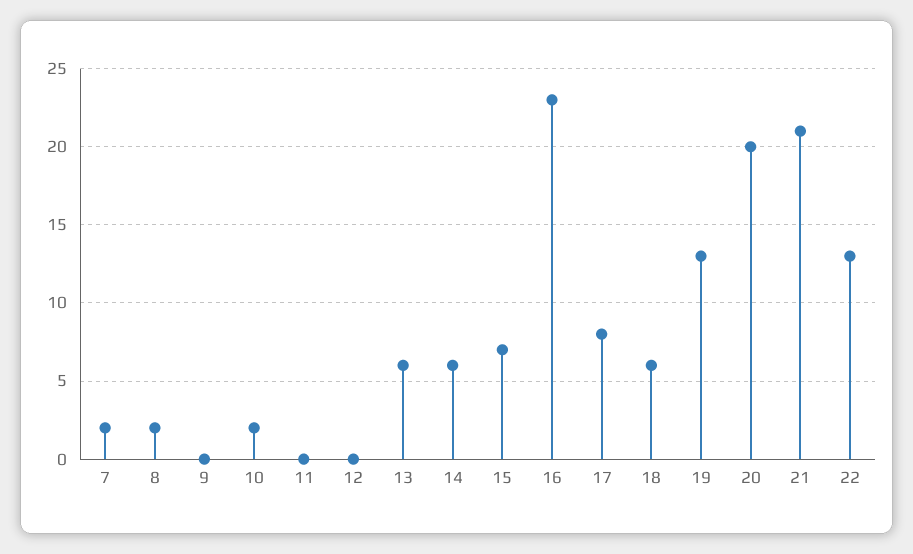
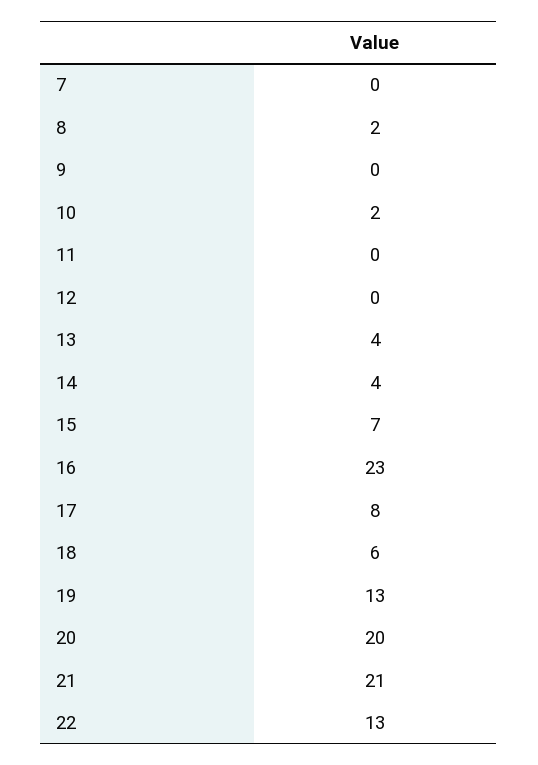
7: 2 -> 0
13: 6 -> 4
14: 6 -> 4

